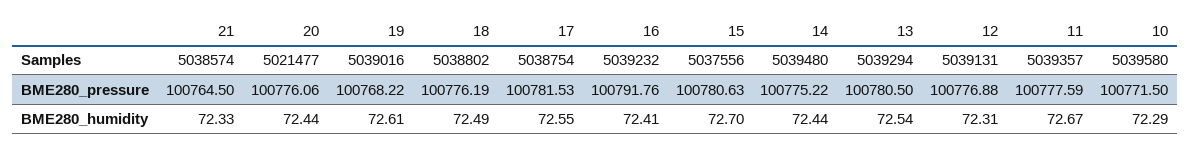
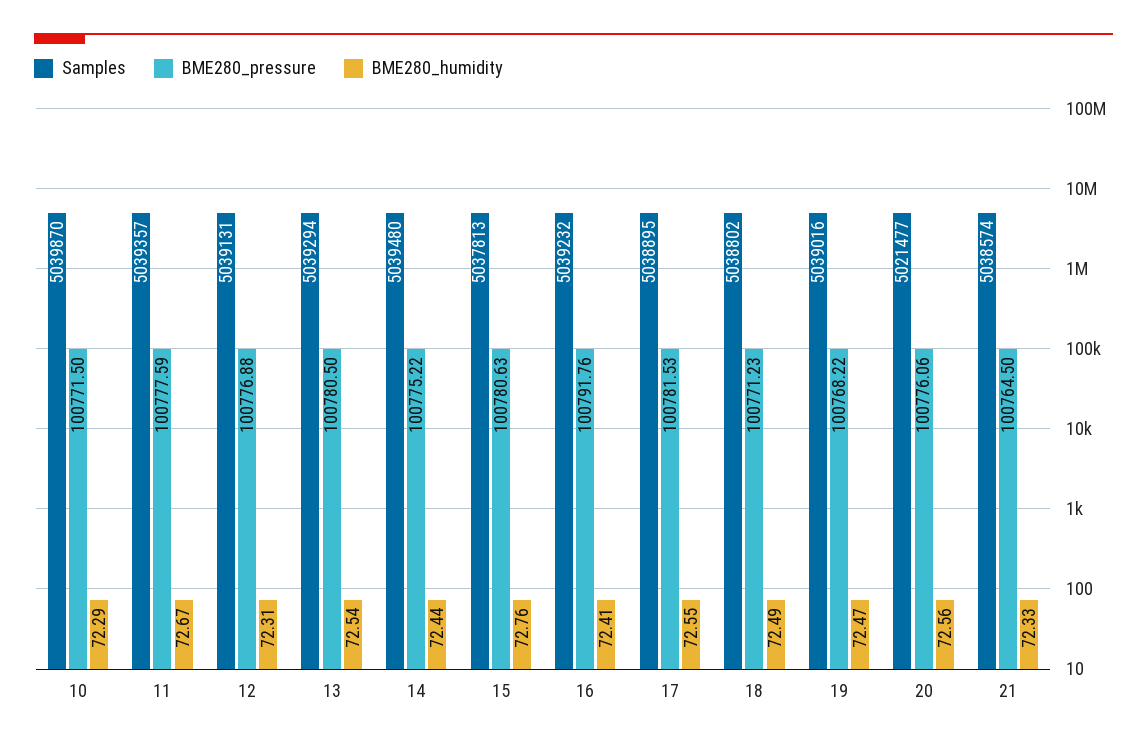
Samples, 17: 5038754 -> 5038895
Samples, 15: 5037556 -> 5037813
Samples, 10: 5039580 -> 5039870
BME280_pressure, 18: 100776.19 -> 100771.23
BME280_humidity, 20: 72.44 -> 72.56
BME280_humidity, 19: 72.61 -> 72.47
BME280_humidity, 15: 72.7 -> 72.76

